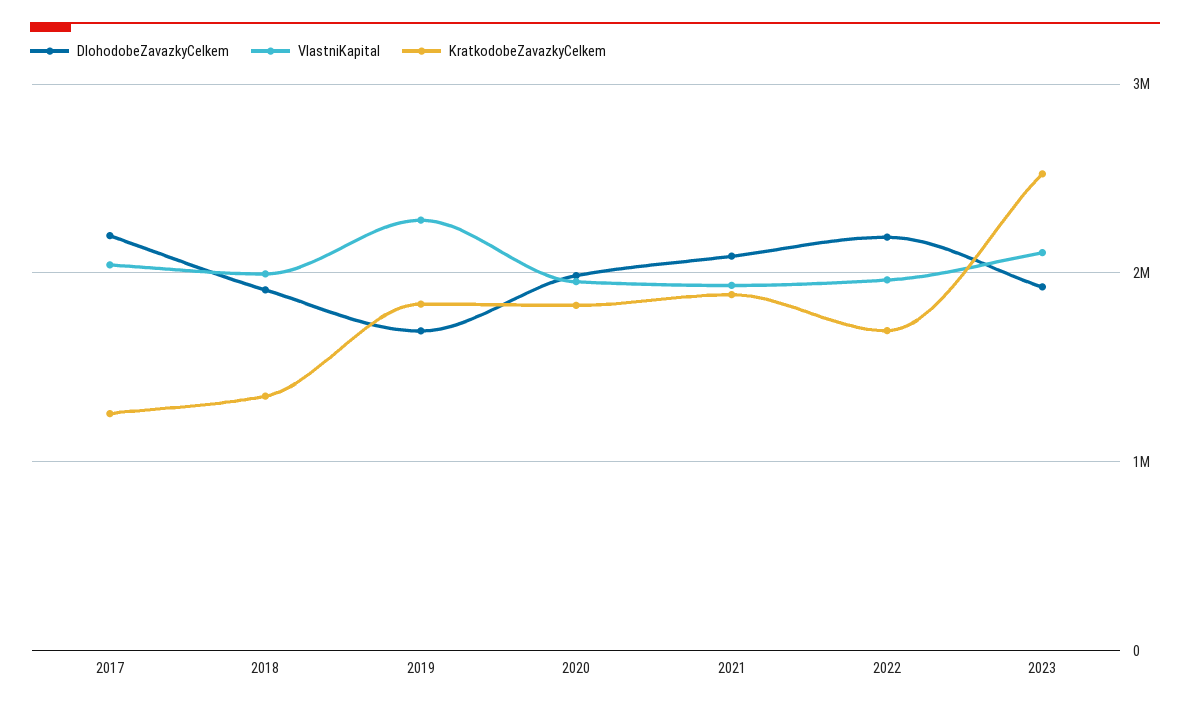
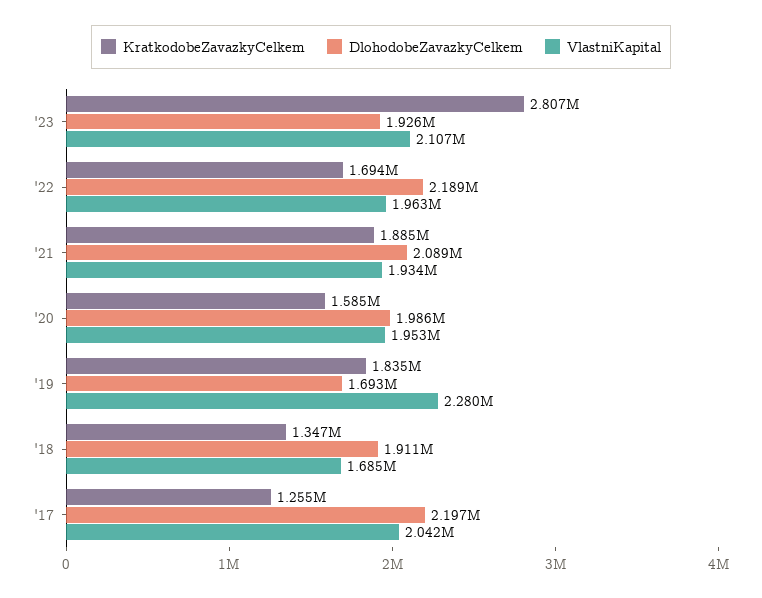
VlastniKapital, 2018: 2000000 -> 1685000
KratkodobeZavazkyCelkem, 2020: 1800000 -> 1585000
KratkodobeZavazkyCelkem, 2023: 2500000 -> 2807000

